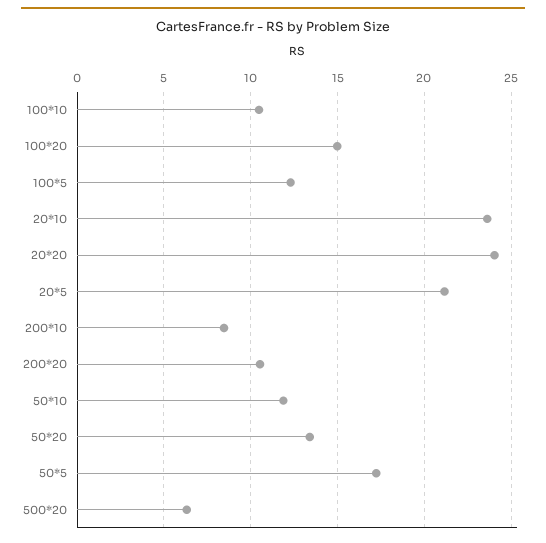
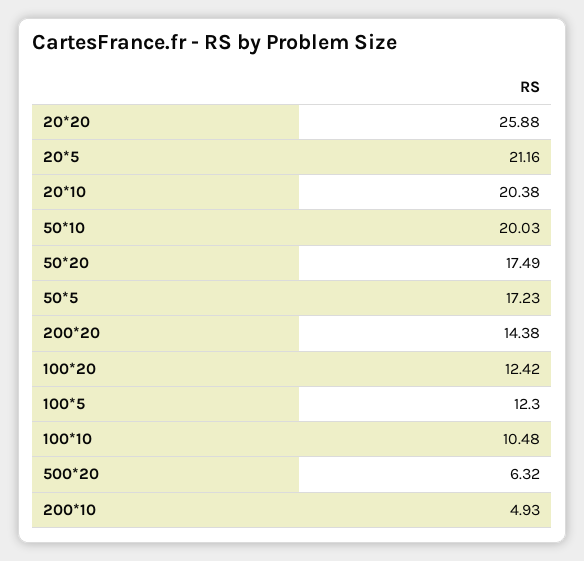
100*20: 15 -> 12.42
20*10: 23.5 -> 20.38
20*20: 24 -> 25.88
200*10: 8.5 -> 4.93
200*20: 10.5 -> 14.38
50*10: 12 -> 20.03
50*20: 13.5 -> 17.49

